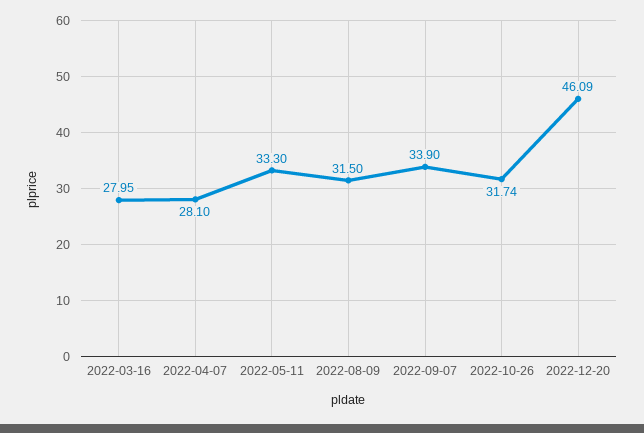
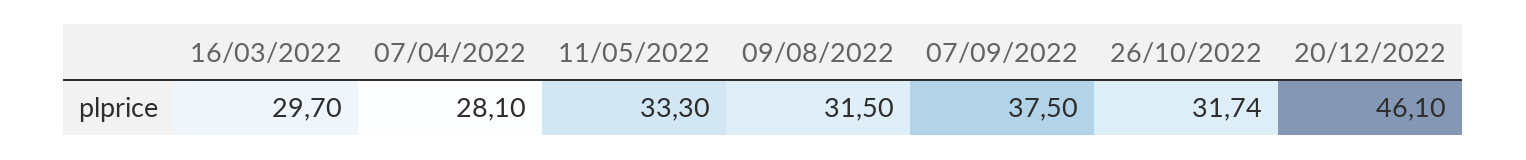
2022-03-16: 27.95 -> 29.7
2022-09-07: 33.9 -> 37.5
2022-12-20: 46.09 -> 46.1

